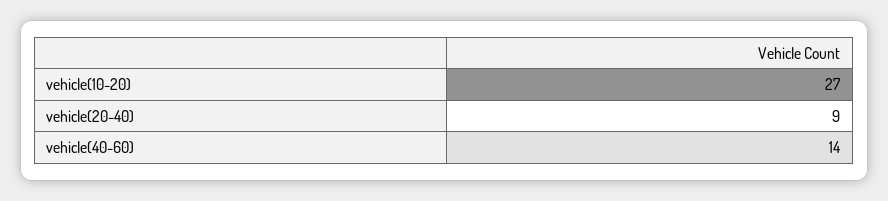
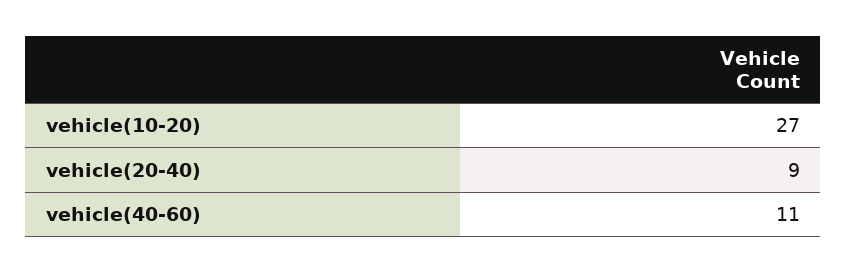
vehicle(40-60): 14 -> 11

